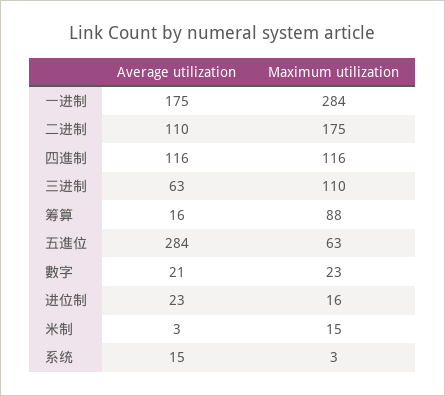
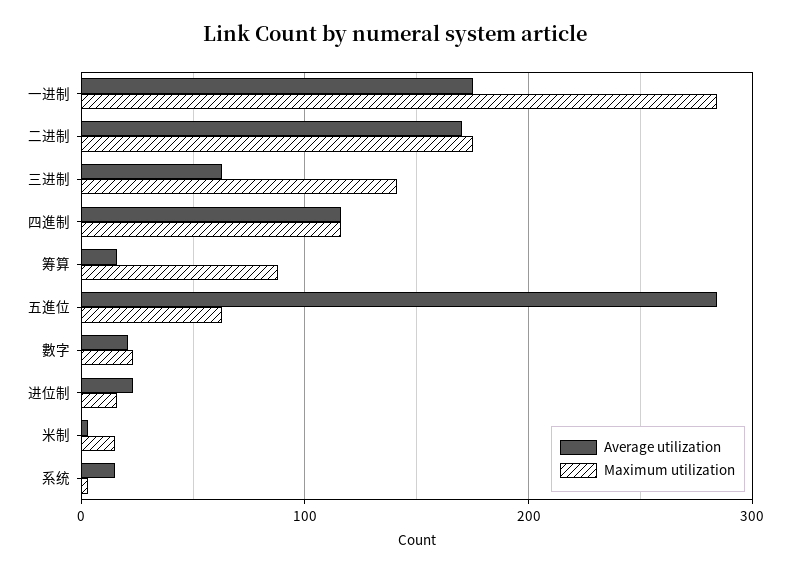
Average utilization, 二进制: 110 -> 170
Maximum utilization, 三进制: 110 -> 140

